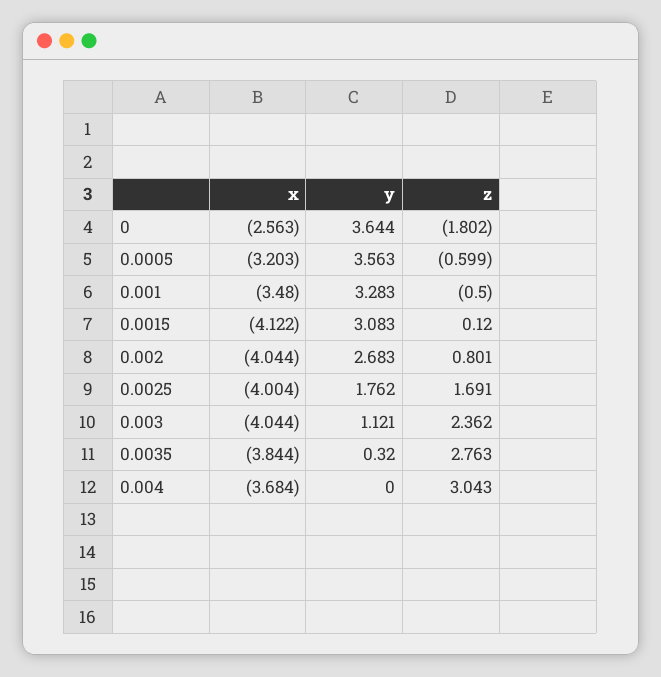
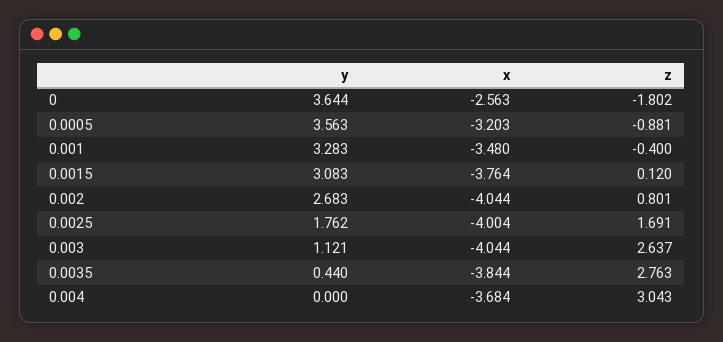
z, 0.0005: -0.599 -> -0.881
z, 0.001: -0.5 -> -0.4
x, 0.0015: -4.122 -> -3.764
z, 0.003: 2.362 -> 2.637
y, 0.0035: 0.32 -> 0.44

